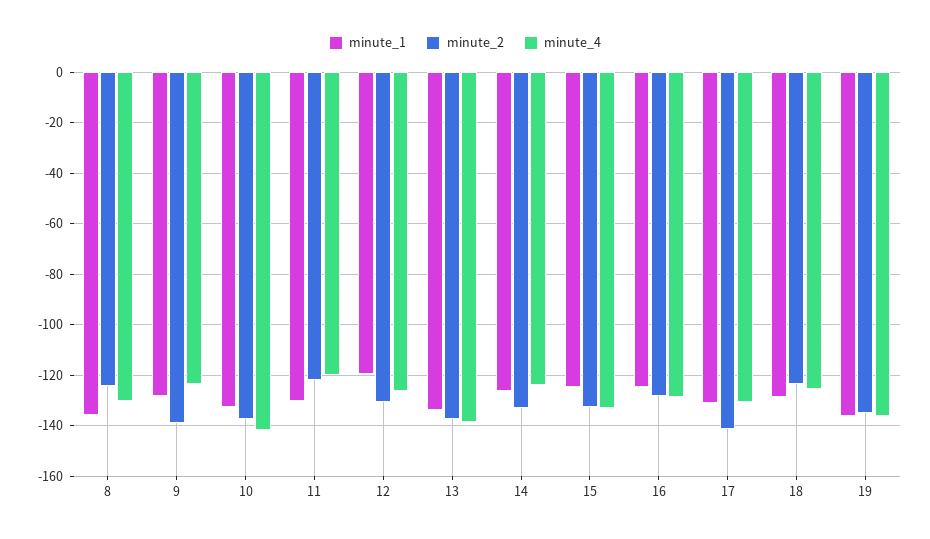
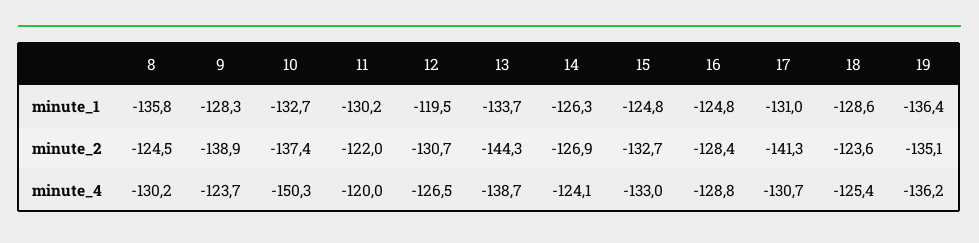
minute_4, 10: -142.5 -> -150.3
minute_2, 13: -137.5 -> -144.3
minute_2, 14: -132.5 -> -126.9

